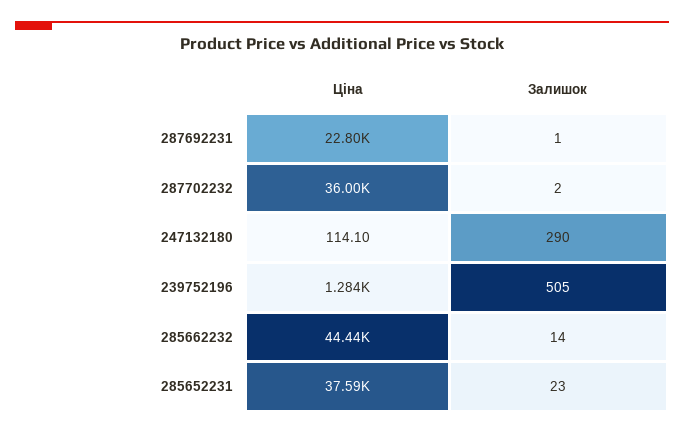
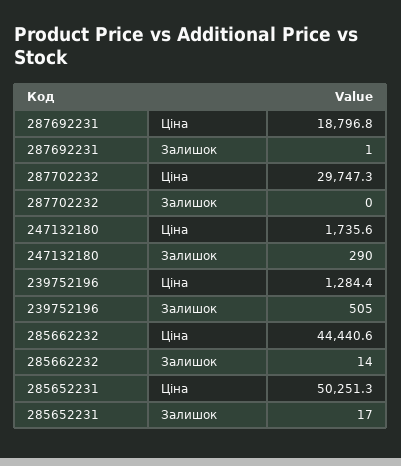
Ціна, 287692231: 22800 -> 18796.8
Ціна, 287702232: 36000 -> 29747.3
Залишок, 287702232: 2 -> 0
Ціна, 247132180: 114.1 -> 1735.6
Ціна, 285652231: 37590 -> 50251.3
Залишок, 285652231: 23 -> 17

